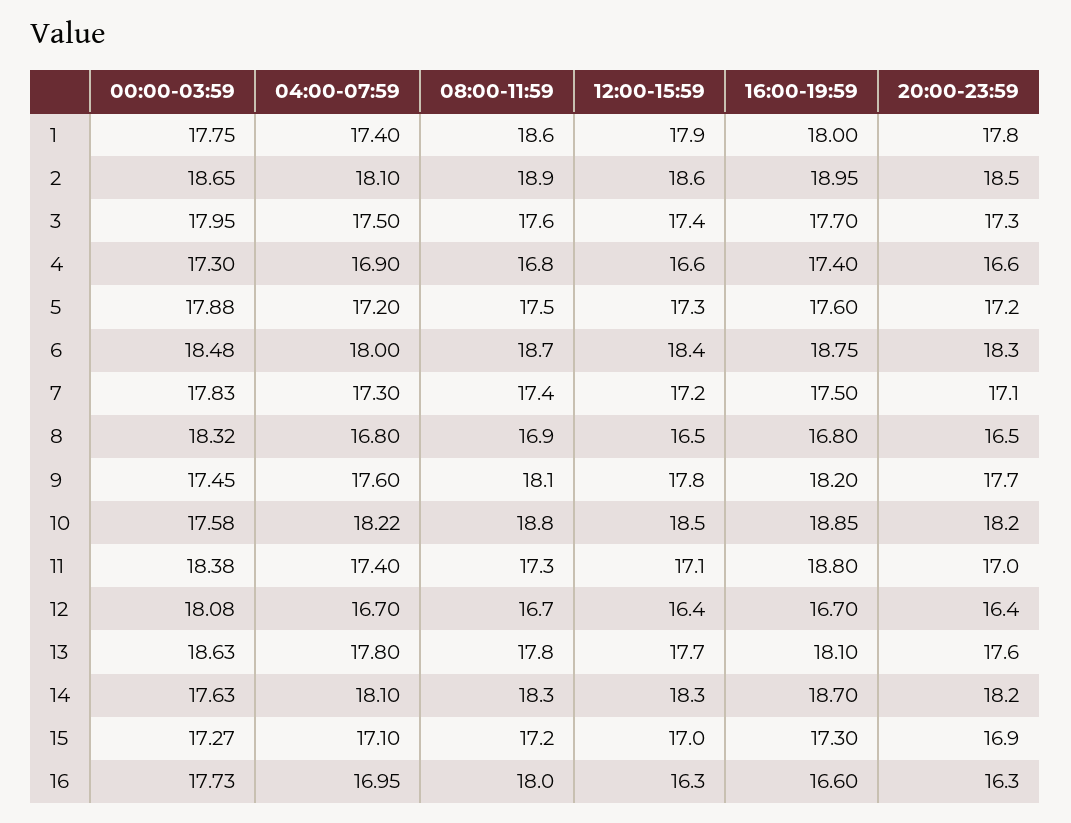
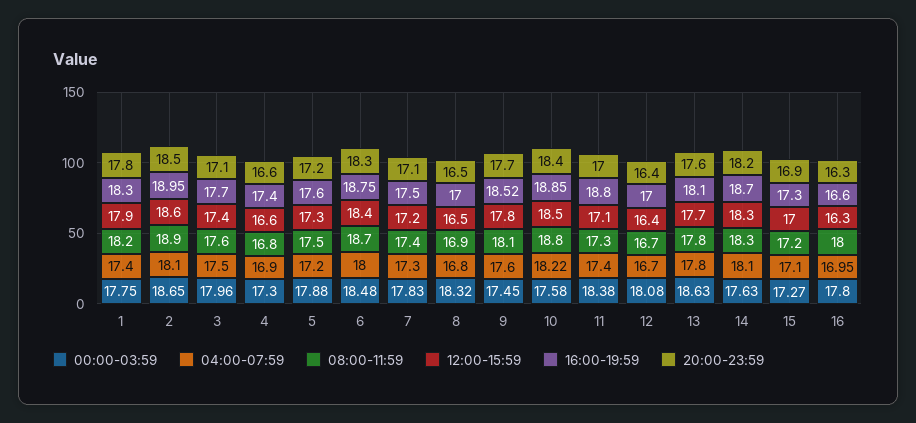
08:00-11:59, 1: 18.6 -> 18.2
16:00-19:59, 1: 18 -> 18.3
00:00-03:59, 3: 17.95 -> 17.96
20:00-23:59, 3: 17.3 -> 17.1
16:00-19:59, 8: 16.8 -> 17
16:00-19:59, 9: 18.2 -> 18.52
20:00-23:59, 10: 18.2 -> 18.4
16:00-19:59, 12: 16.7 -> 17
00:00-03:59, 16: 17.73 -> 17.8

